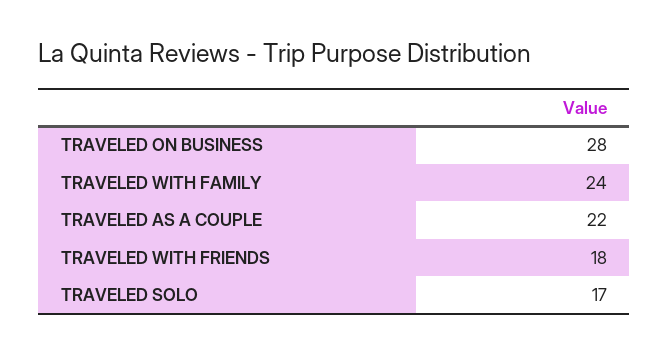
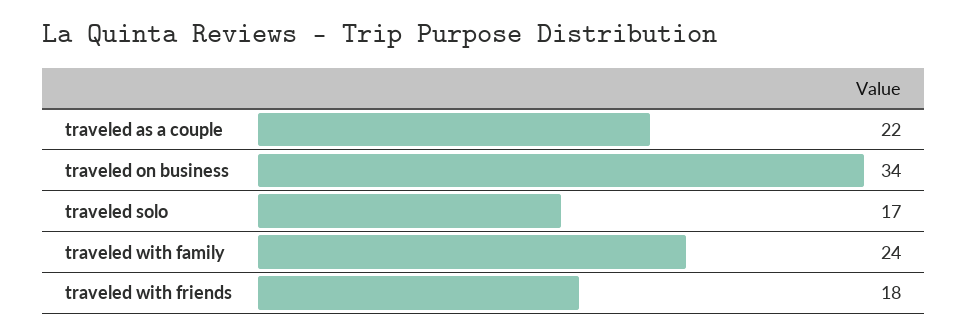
TRAVELED ON BUSINESS: 28 -> 34

